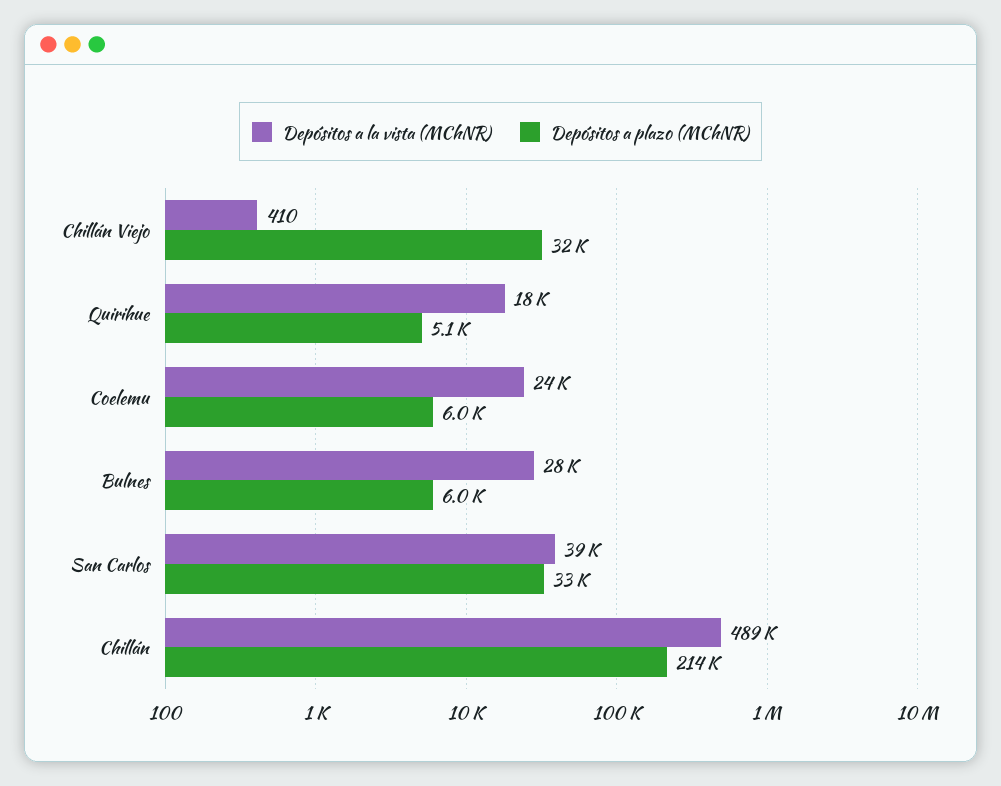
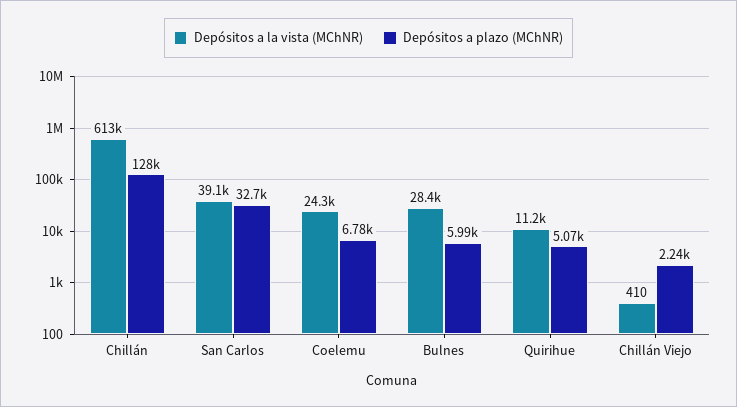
Depósitos a plazo (MChNR), Chillán Viejo: 32000 -> 2240
Depósitos a la vista (MChNR), Quirihue: 18000 -> 11200
Depósitos a plazo (MChNR), Coelemu: 6000 -> 6780
Depósitos a la vista (MChNR), Chillán: 489000 -> 613000
Depósitos a plazo (MChNR), Chillán: 214000 -> 128000

